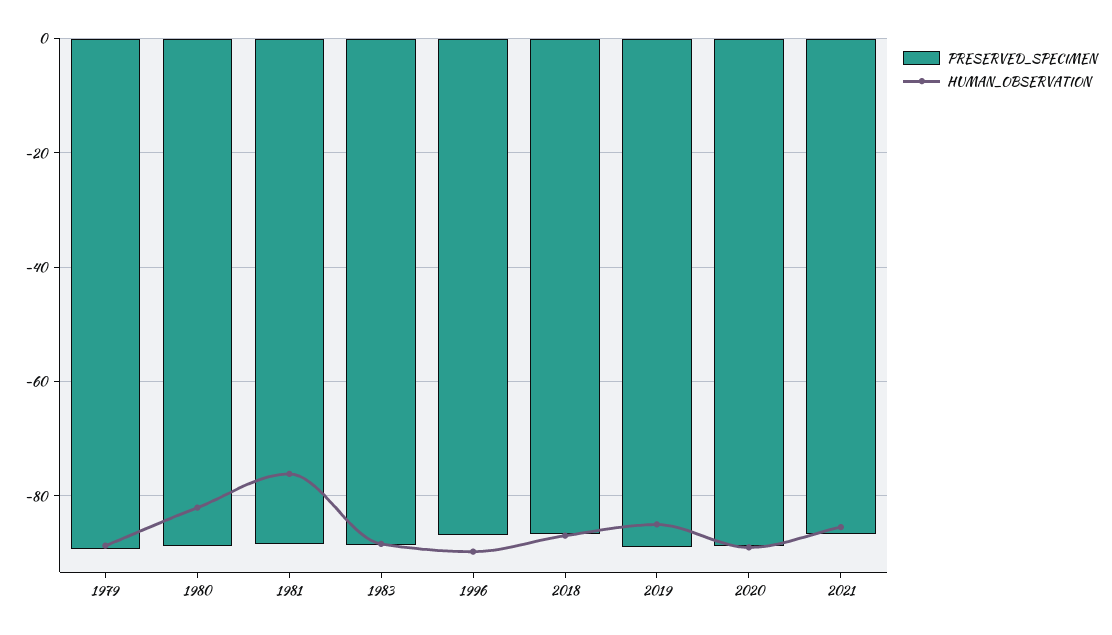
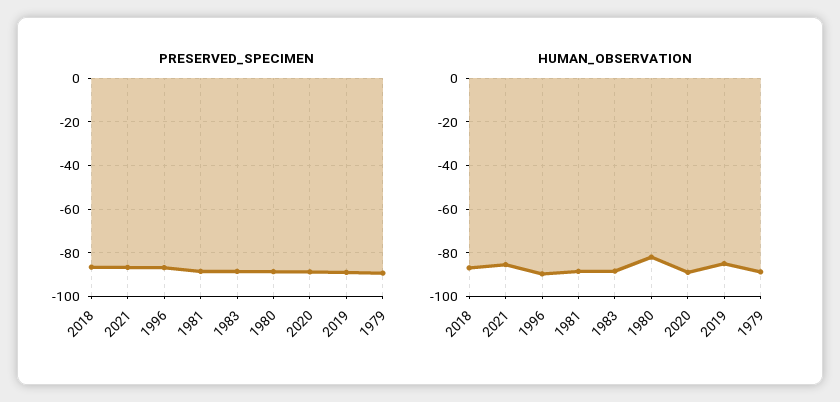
HUMAN_OBSERVATION, 1981: -76 -> -90

